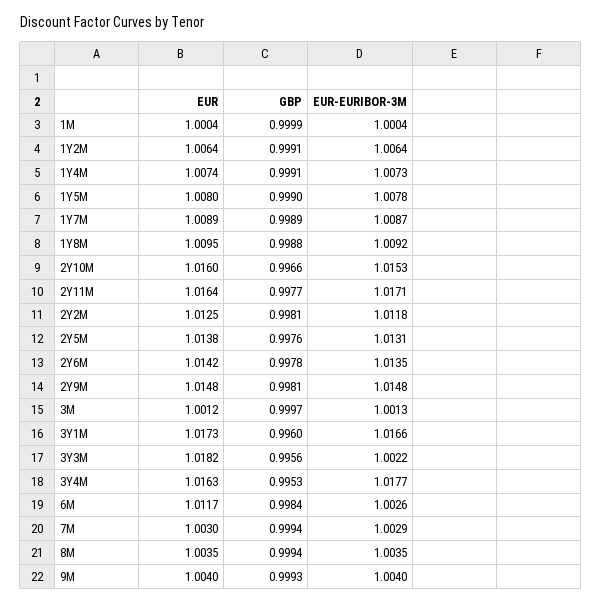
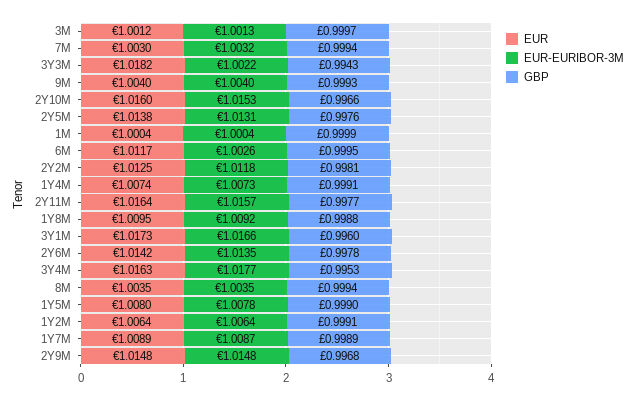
EUR-EURIBOR-3M, 2Y11M: 1.0171 -> 1.0157
GBP, 2Y9M: 0.9981 -> 0.9968
GBP, 3Y3M: 0.9956 -> 0.9943
GBP, 6M: 0.9984 -> 0.9995
EUR-EURIBOR-3M, 7M: 1.0029 -> 1.0032

